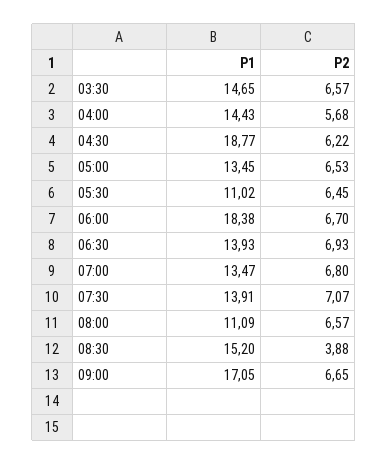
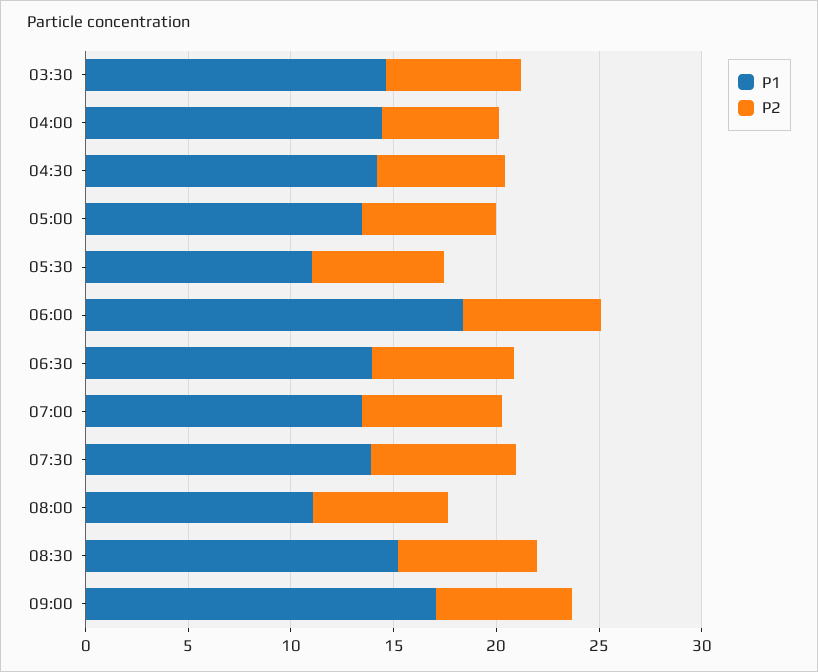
P1, 04:30: 18.77 -> 14
P2, 08:30: 3.88 -> 7

